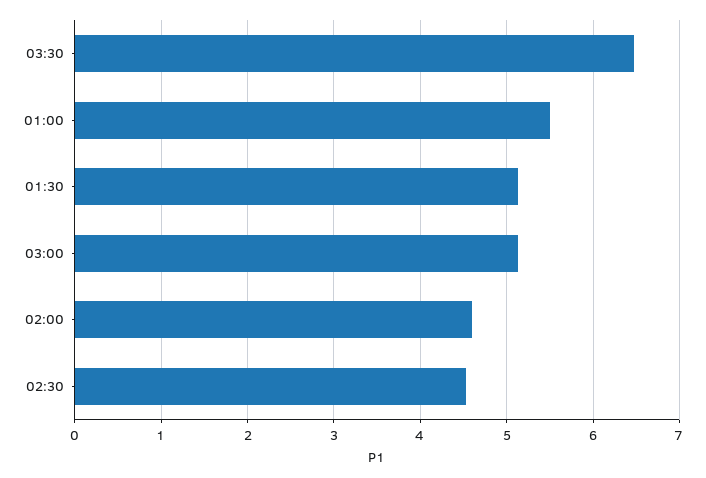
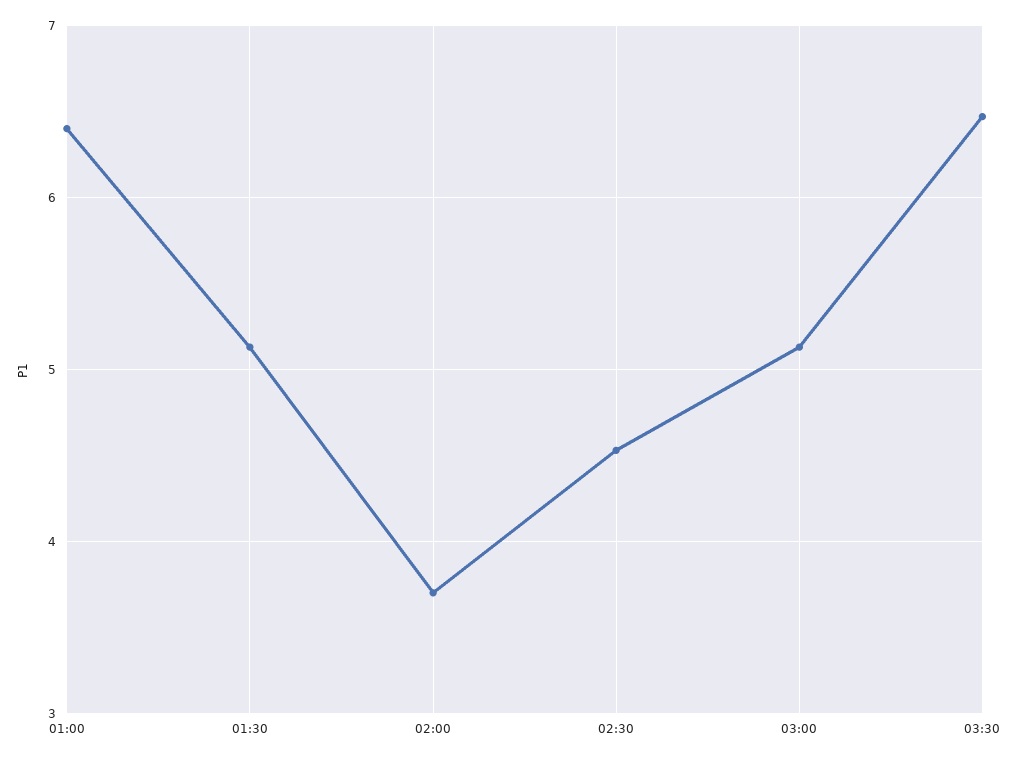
01:00: 5.5 -> 6.4
02:00: 4.6 -> 3.7

